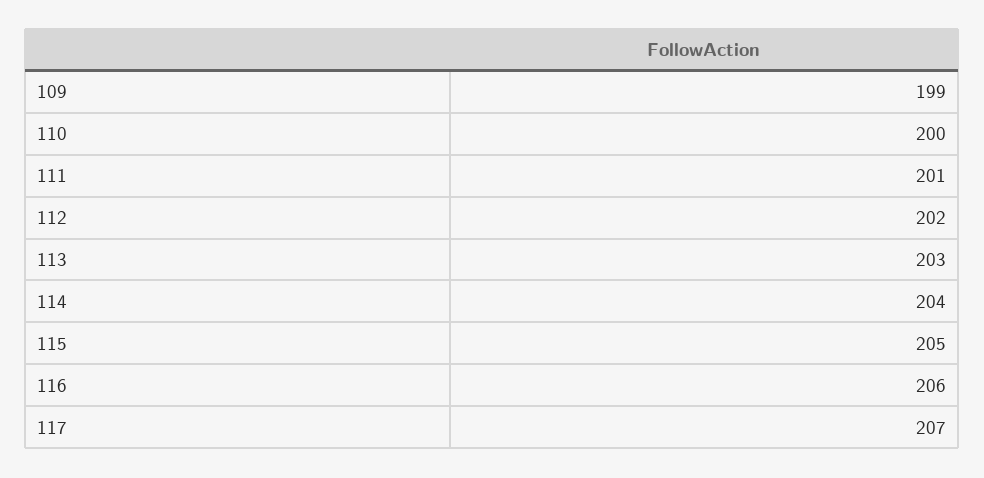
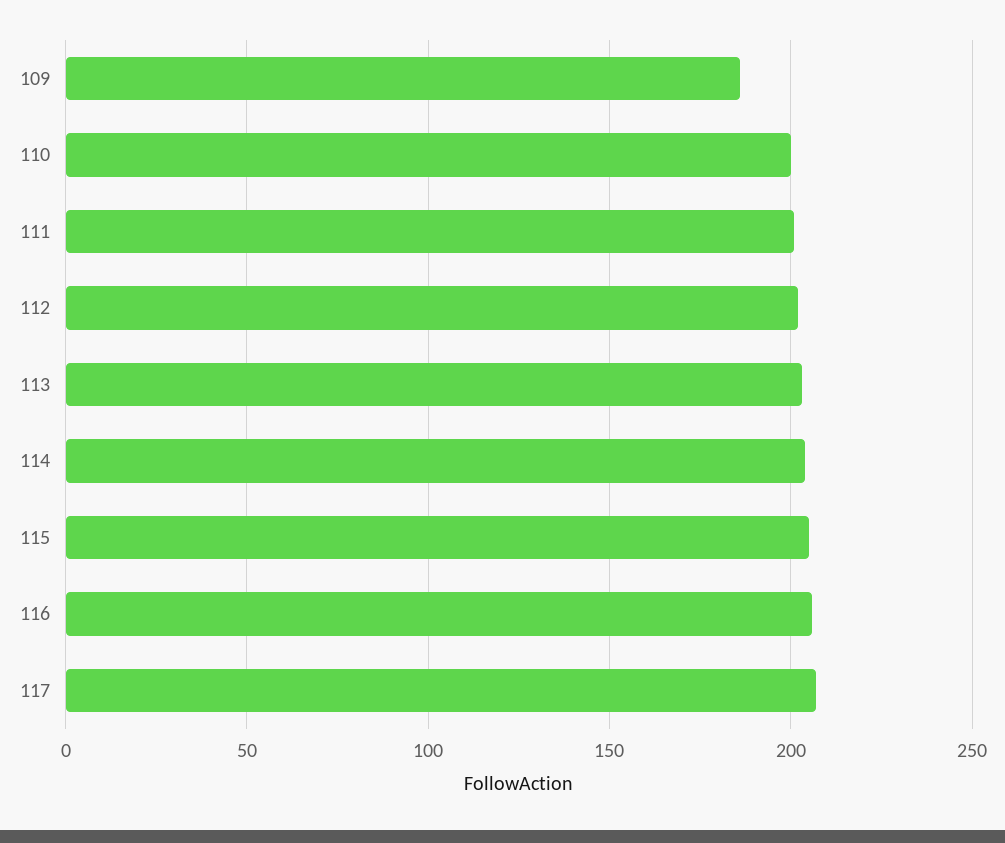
109: 199 -> 185

